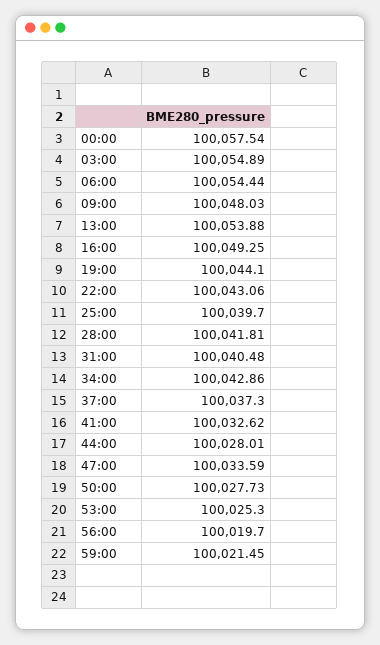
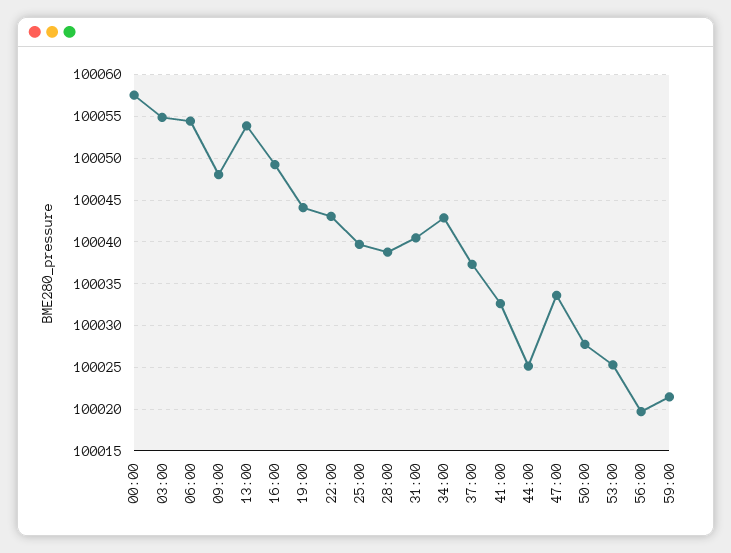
28:00: 100041.81 -> 100039
44:00: 100028.01 -> 100025

